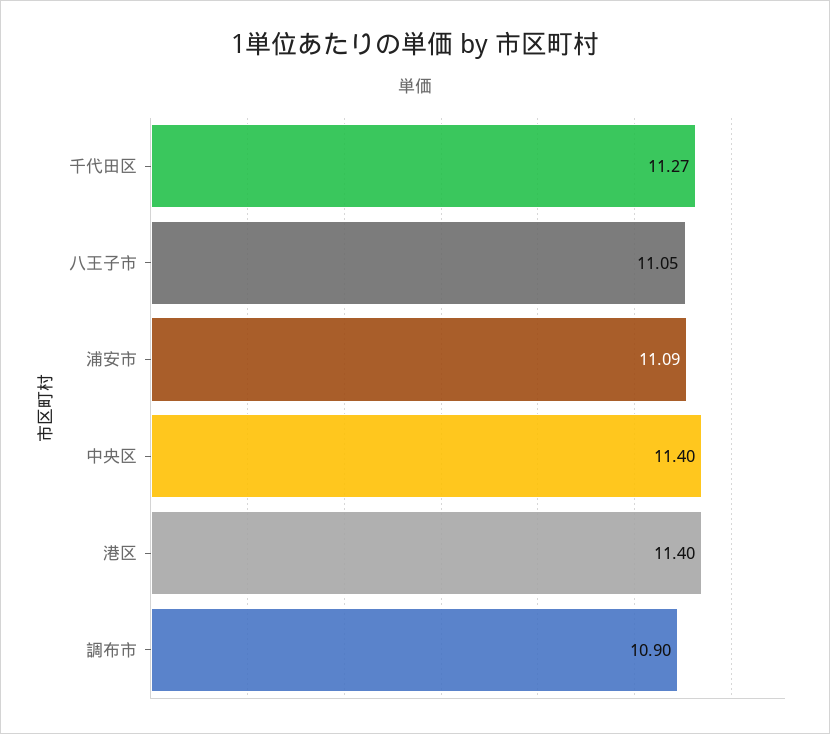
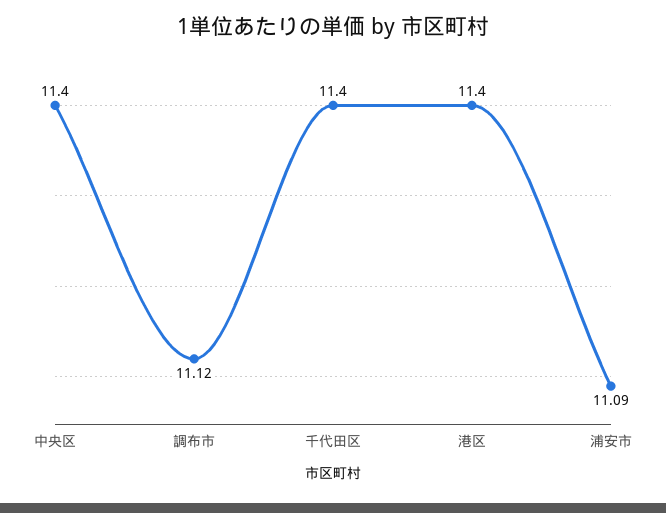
千代田区: 11.27 -> 11.4
八王子市: 11.05 -> none
調布市: 10.9 -> 11.12

